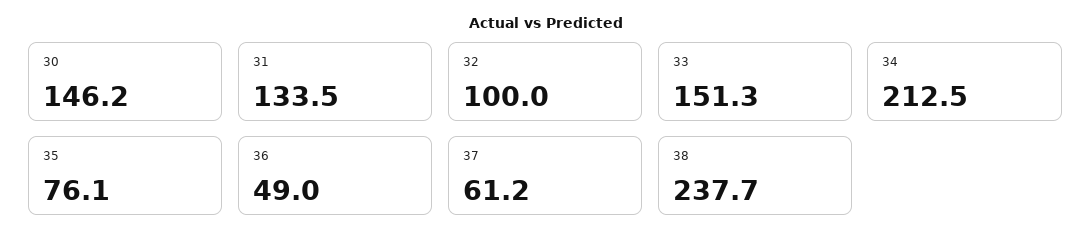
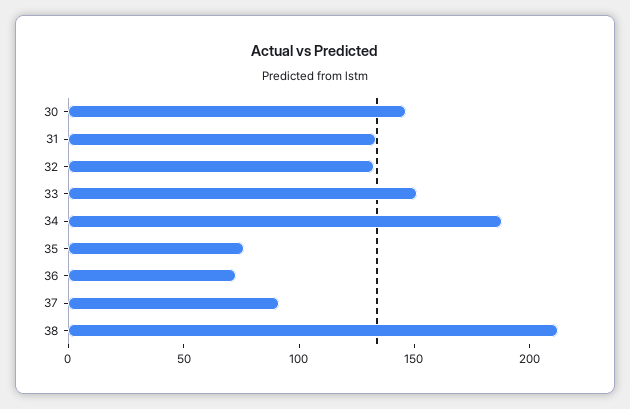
32: 100 -> 130
34: 212.5 -> 190
36: 49 -> 70
37: 61.2 -> 90
38: 237.7 -> 210

